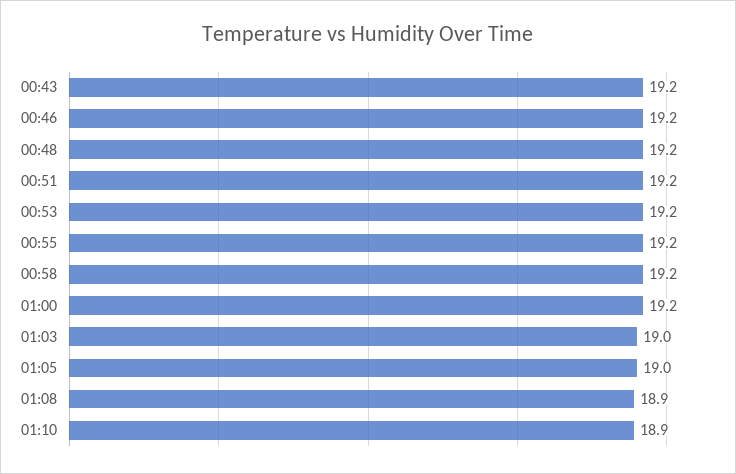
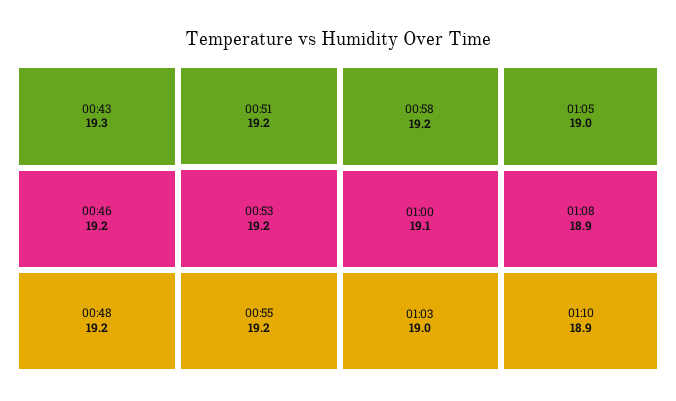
00:43: 19.2 -> 19.3
01:00: 19.2 -> 19.1

